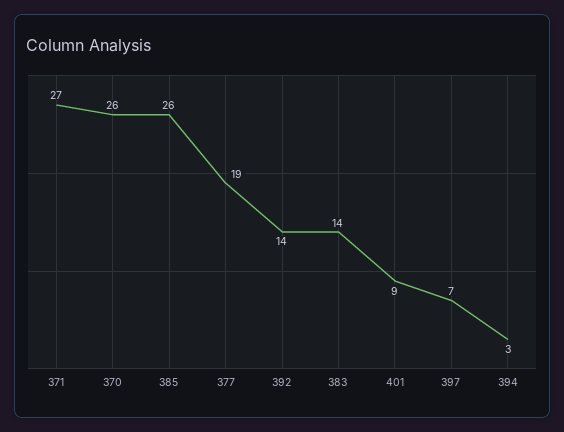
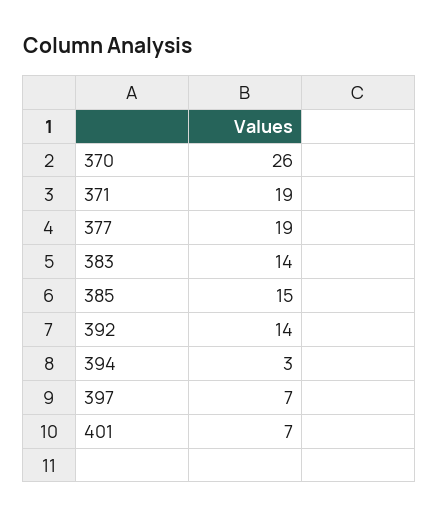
371: 27 -> 19
385: 26 -> 15
401: 9 -> 7

